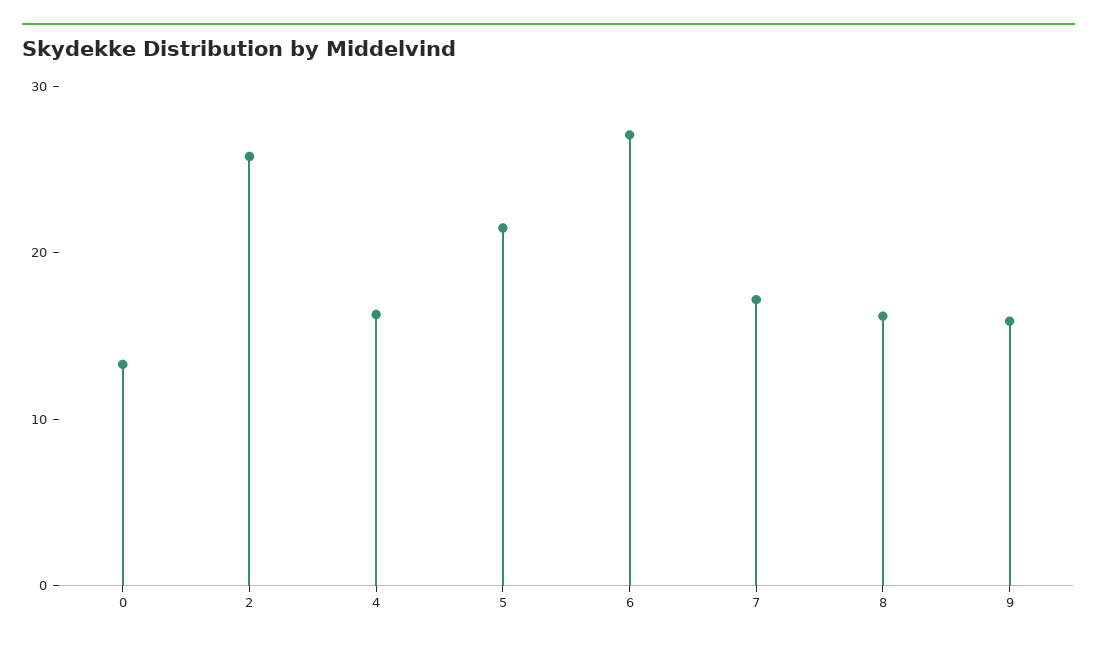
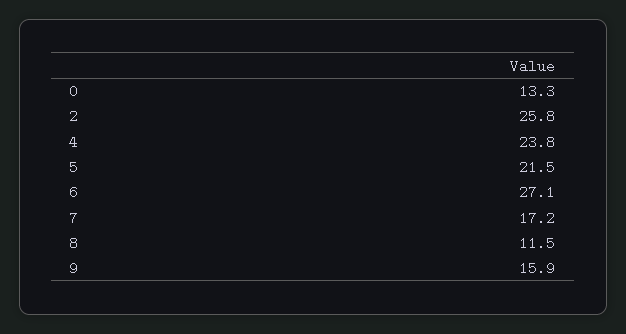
4: 16 -> 23.8
8: 16 -> 11.5

